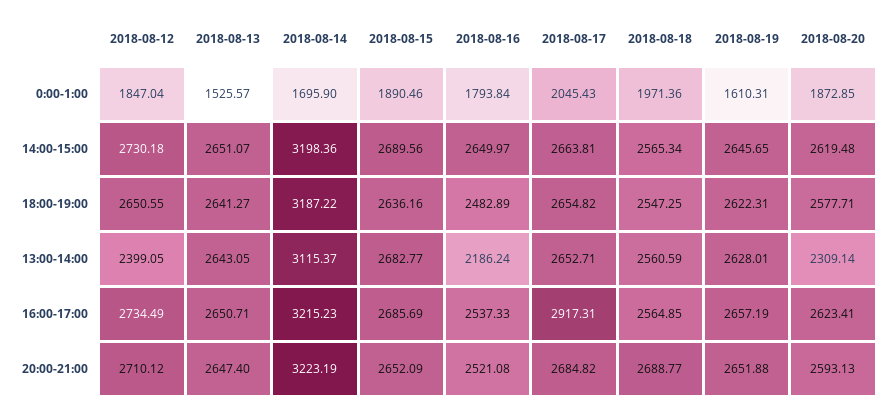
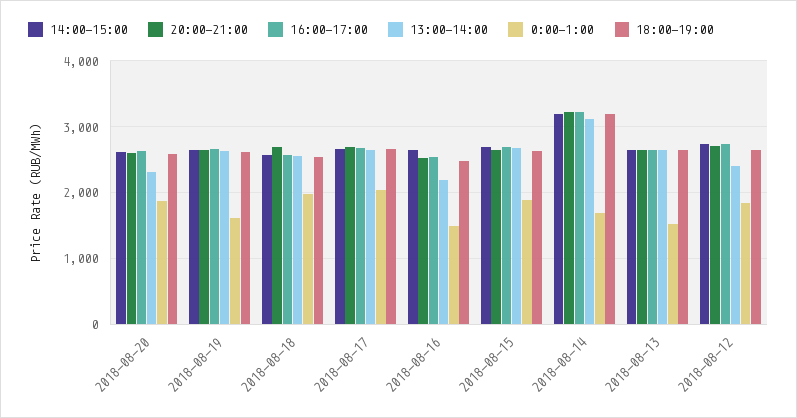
0:00-1:00, 2018-08-16: 1793.84 -> 1500
16:00-17:00, 2018-08-17: 2917.31 -> 2700

